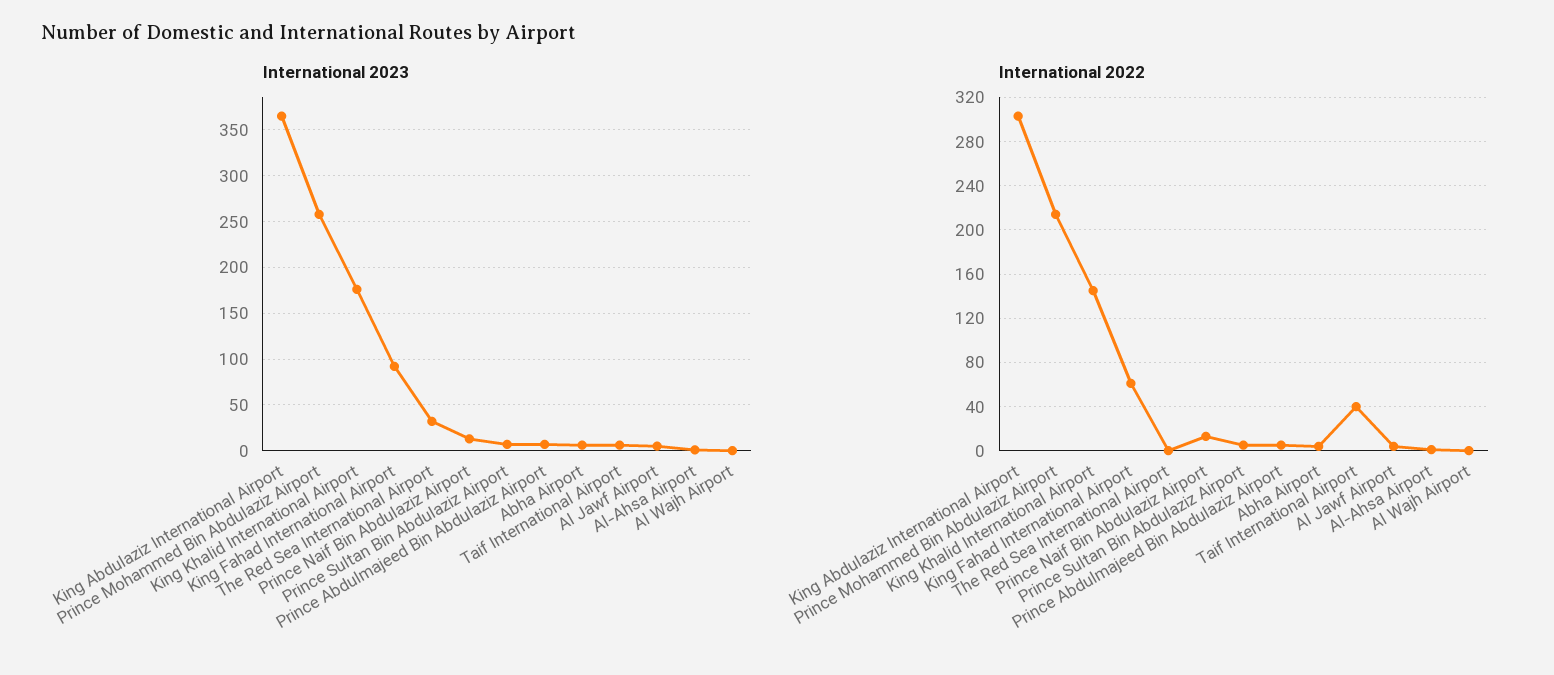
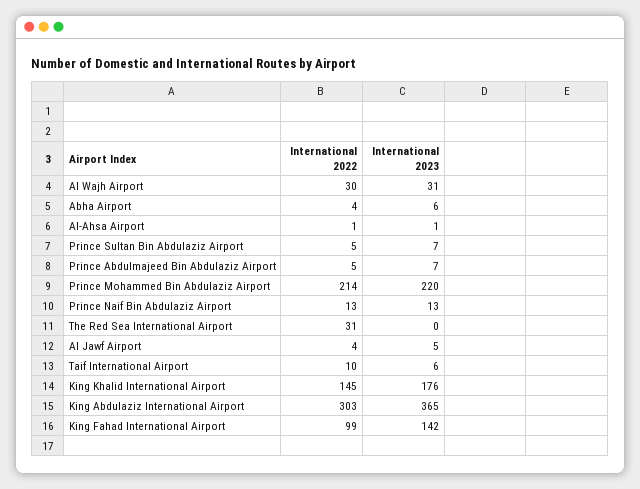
International 2023, Prince Mohammed Bin Abdulaziz Airport: 260 -> 220
International 2023, King Fahad International Airport: 90 -> 142
International 2023, The Red Sea International Airport: 30 -> 0
International 2023, Al Wajh Airport: 0 -> 31
International 2022, King Fahad International Airport: 60 -> 99
International 2022, The Red Sea International Airport: 0 -> 31
International 2022, Taif International Airport: 40 -> 10
International 2022, Al Wajh Airport: 0 -> 30

